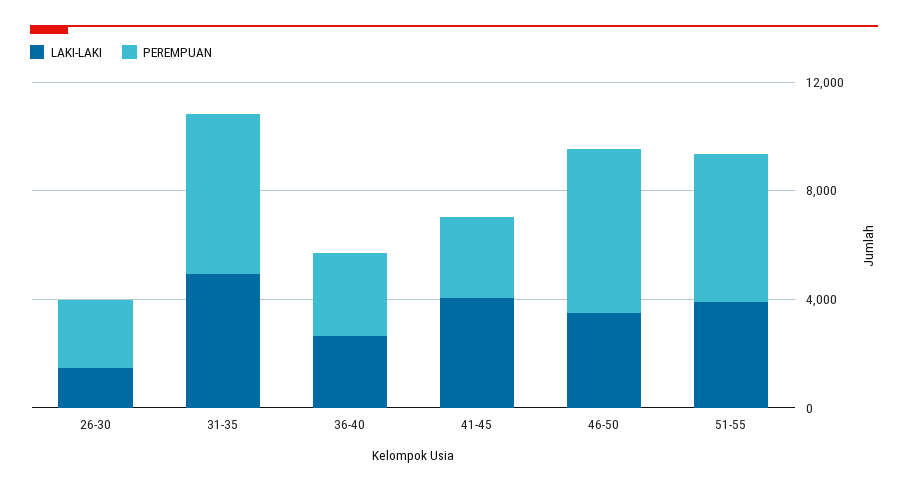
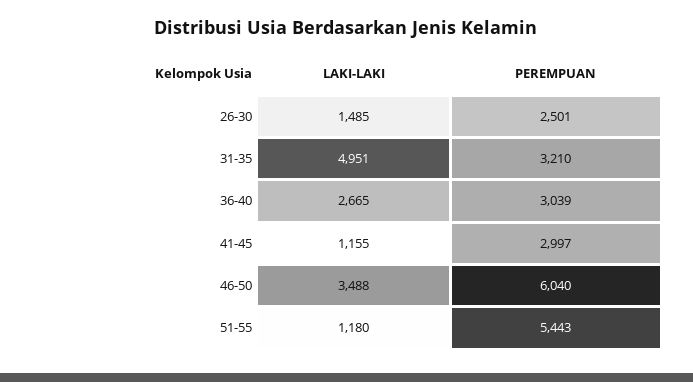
PEREMPUAN, 31-35: 6000 -> 3210
LAKI-LAKI, 41-45: 4000 -> 1155
LAKI-LAKI, 51-55: 4000 -> 1180

